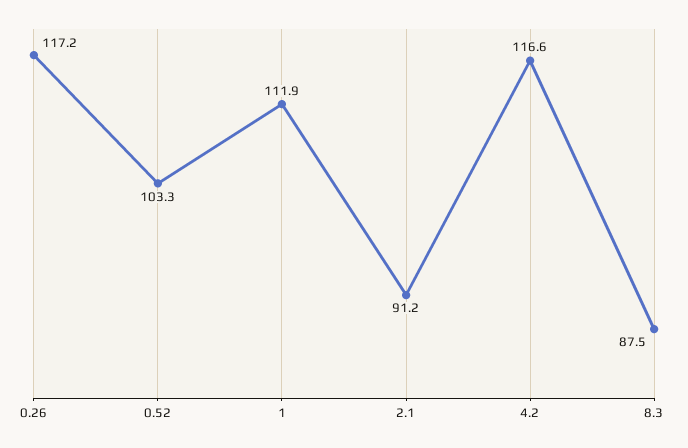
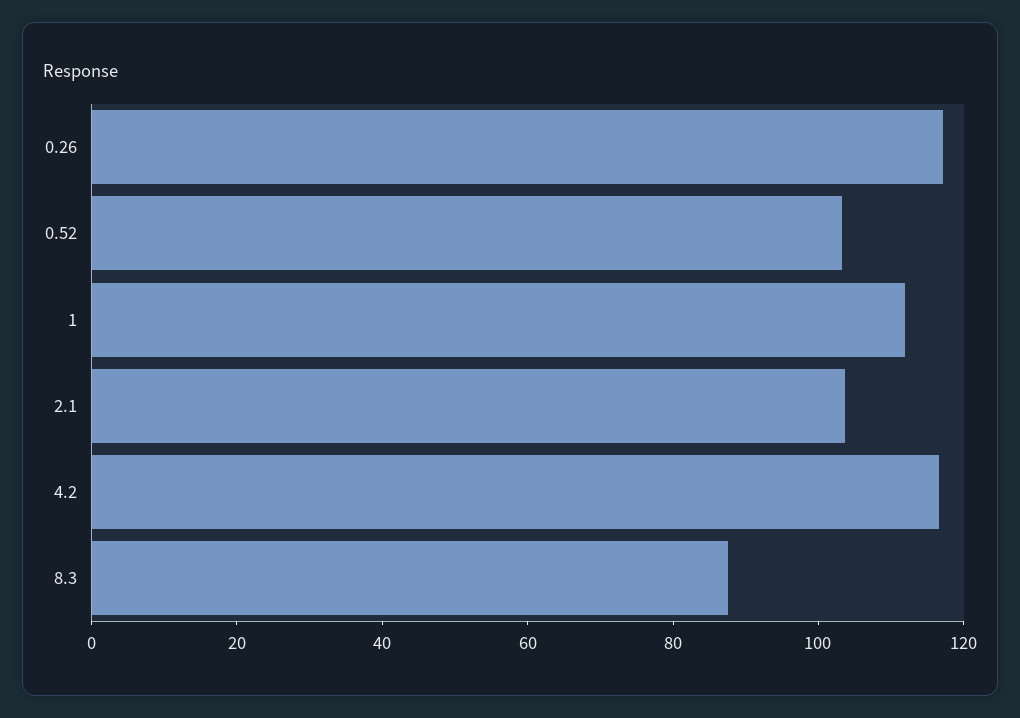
2.1: 91.2 -> 105

